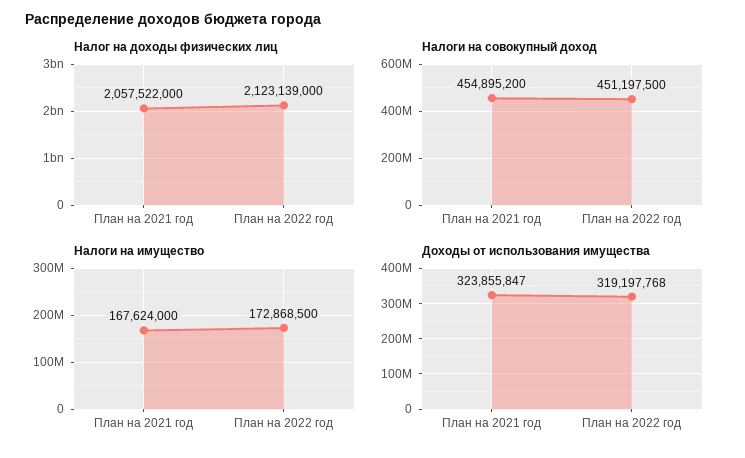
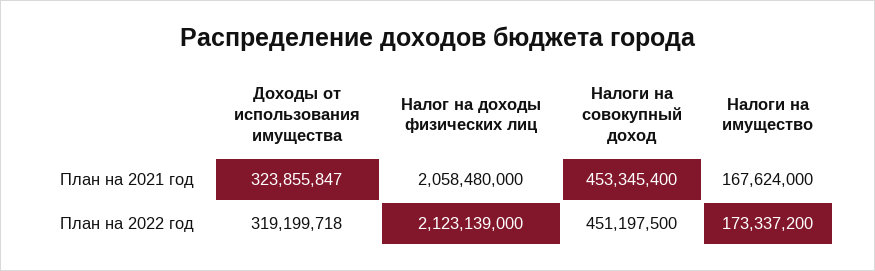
Налог на доходы физических лиц, План на 2021 год: 2057522000 -> 2058480000
Налоги на совокупный доход, План на 2021 год: 454895200 -> 453345400
Налоги на имущество, План на 2022 год: 172868500 -> 173337200
Доходы от использования имущества, План на 2022 год: 319197768 -> 319199718

